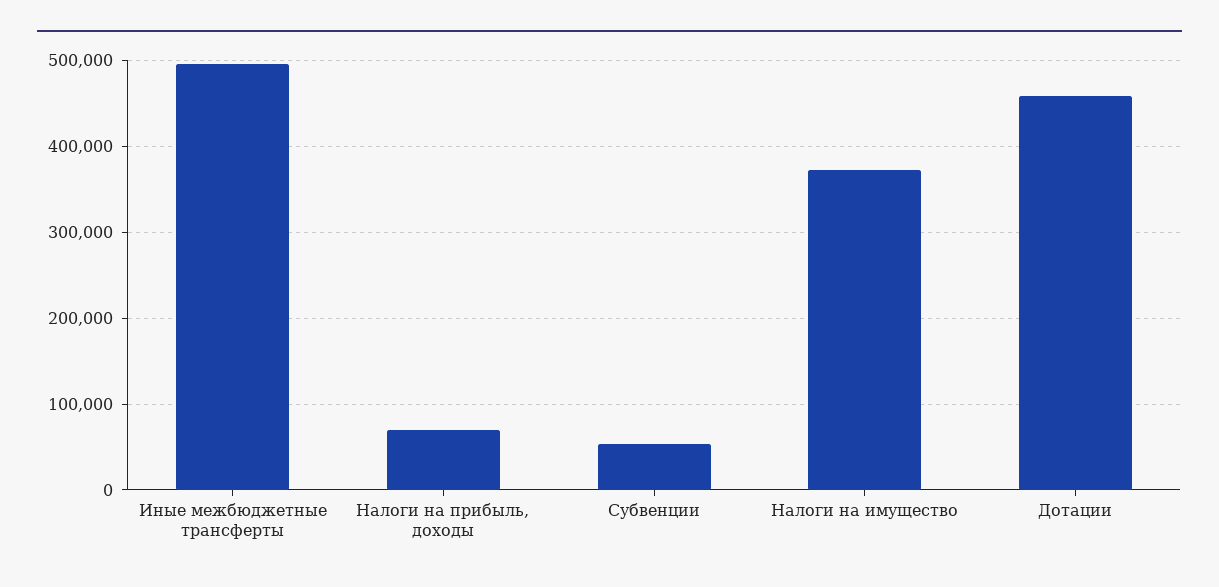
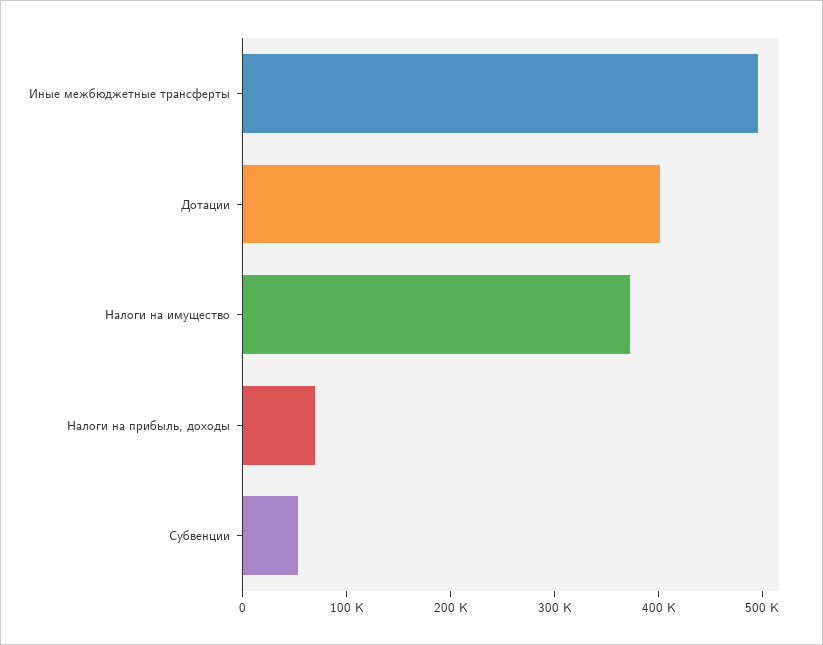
Дотации: 460000 -> 400000

